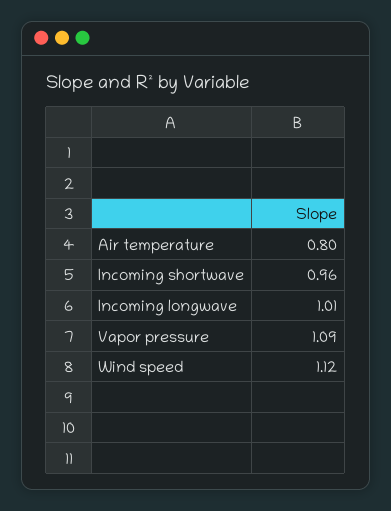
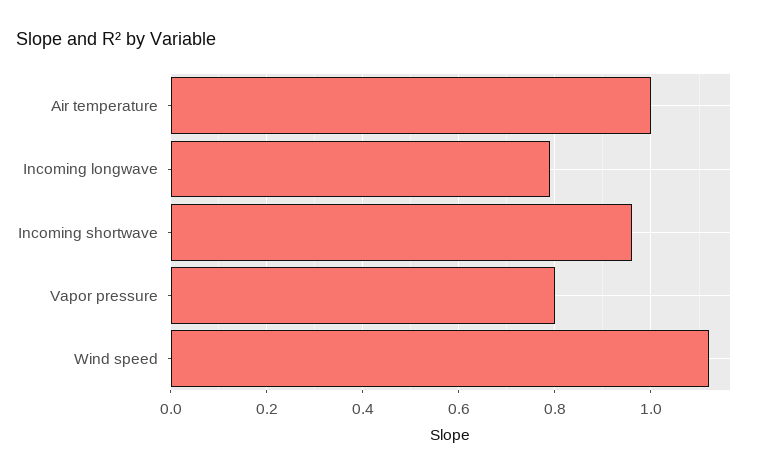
Air temperature: 0.8 -> 1
Incoming longwave: 1.01 -> 0.8
Vapor pressure: 1.09 -> 0.8

